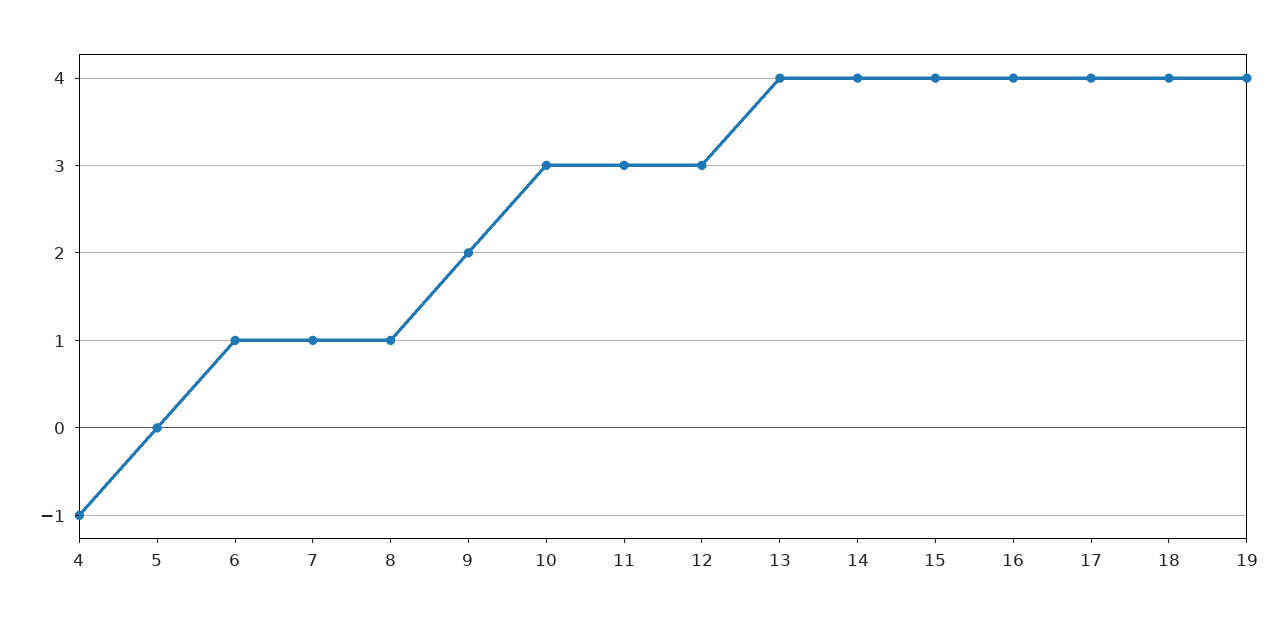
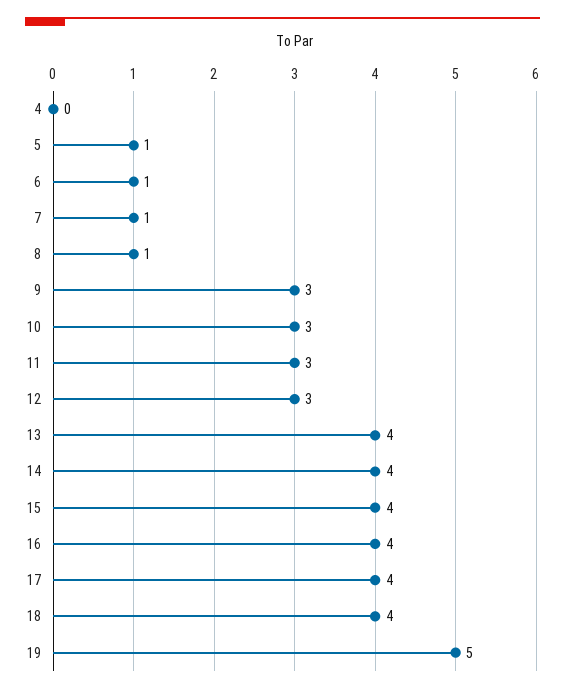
4: -1 -> 0
5: 0 -> 1
9: 2 -> 3
19: 4 -> 5

